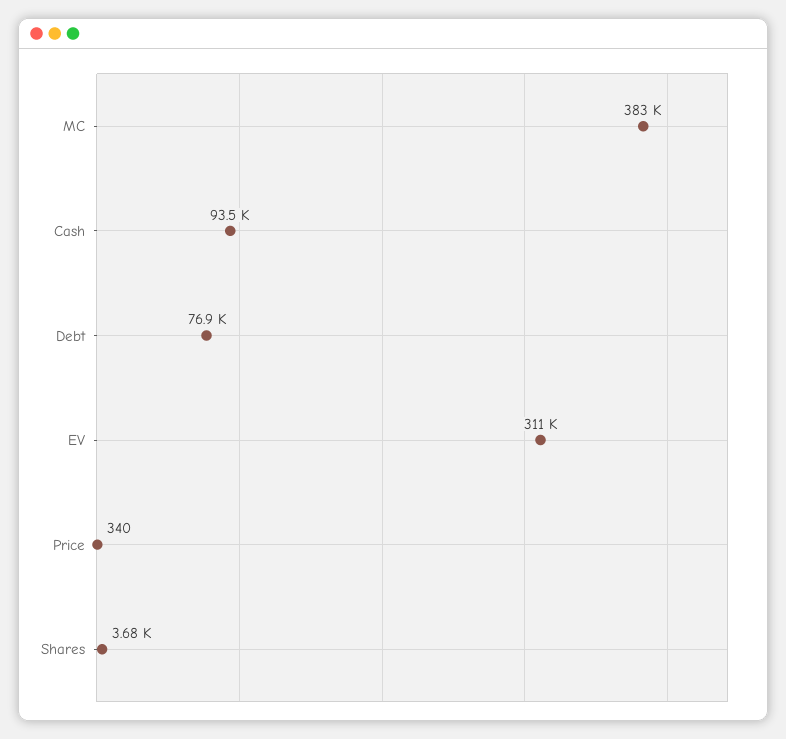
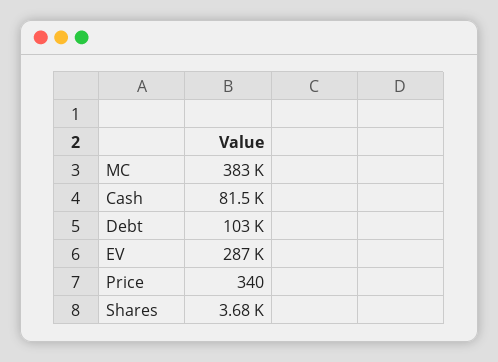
Cash: 93500 -> 81500
Debt: 76900 -> 103000
EV: 311000 -> 287000

